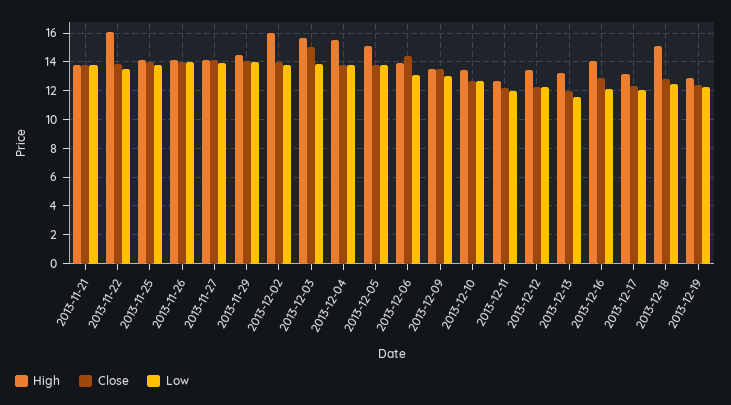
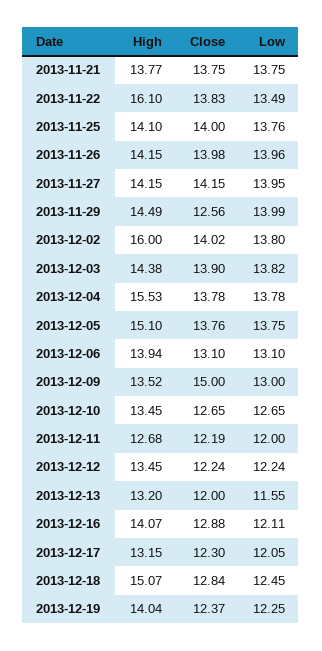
Close, 2013-11-29: 14 -> 12.56
High, 2013-12-03: 15.5 -> 14.38
Close, 2013-12-03: 15 -> 13.9
Close, 2013-12-06: 14.5 -> 13.1
Close, 2013-12-09: 13.5 -> 15
High, 2013-12-19: 13 -> 14.04

